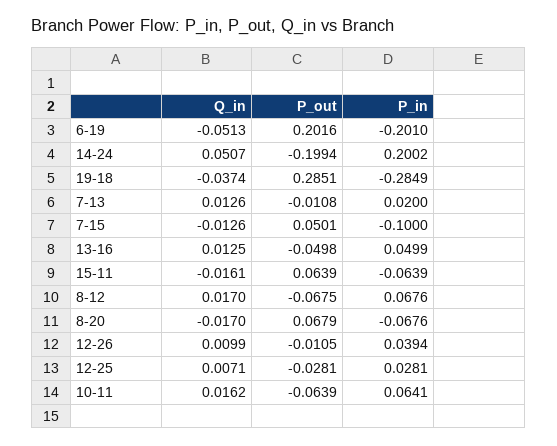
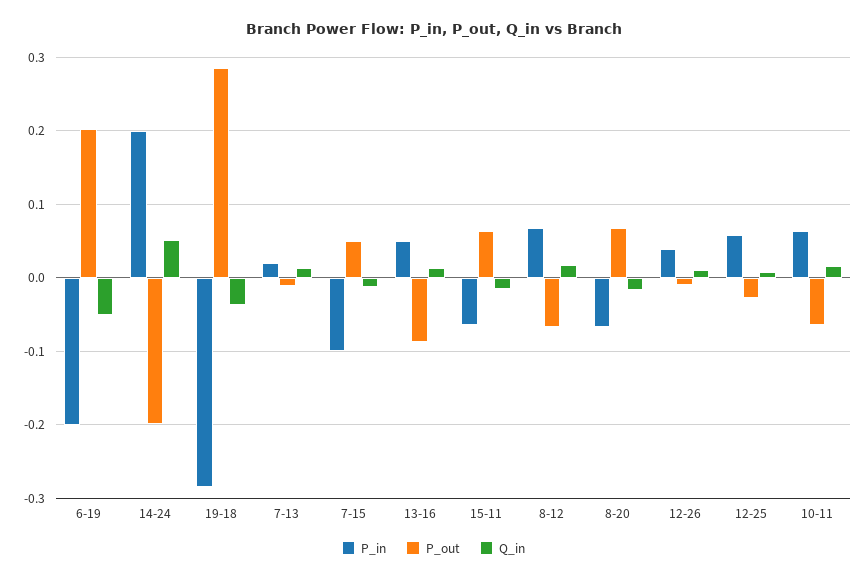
P_out, 13-16: -0.0498 -> -0.09
P_in, 12-25: 0.0281 -> 0.06

